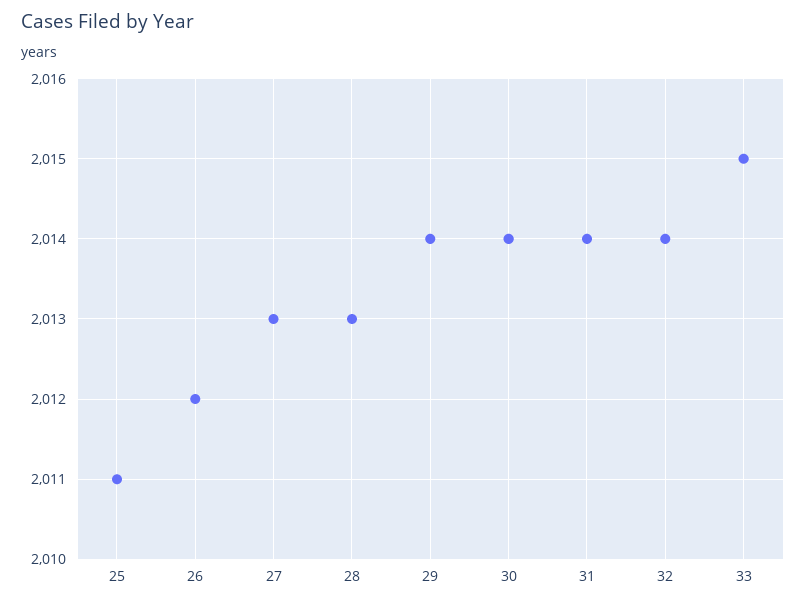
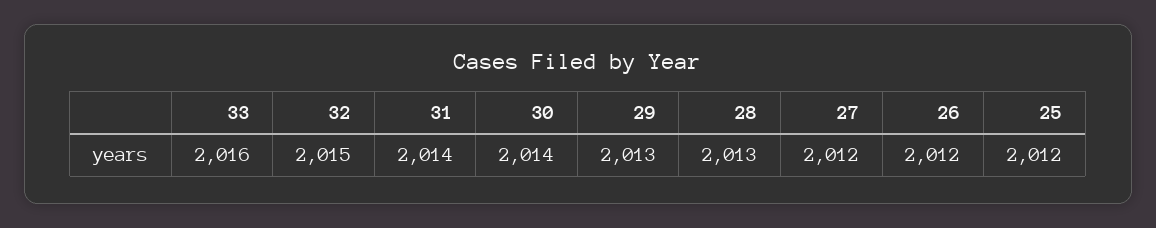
25: 2011 -> 2012
27: 2013 -> 2012
29: 2014 -> 2013
32: 2014 -> 2015
33: 2015 -> 2016

